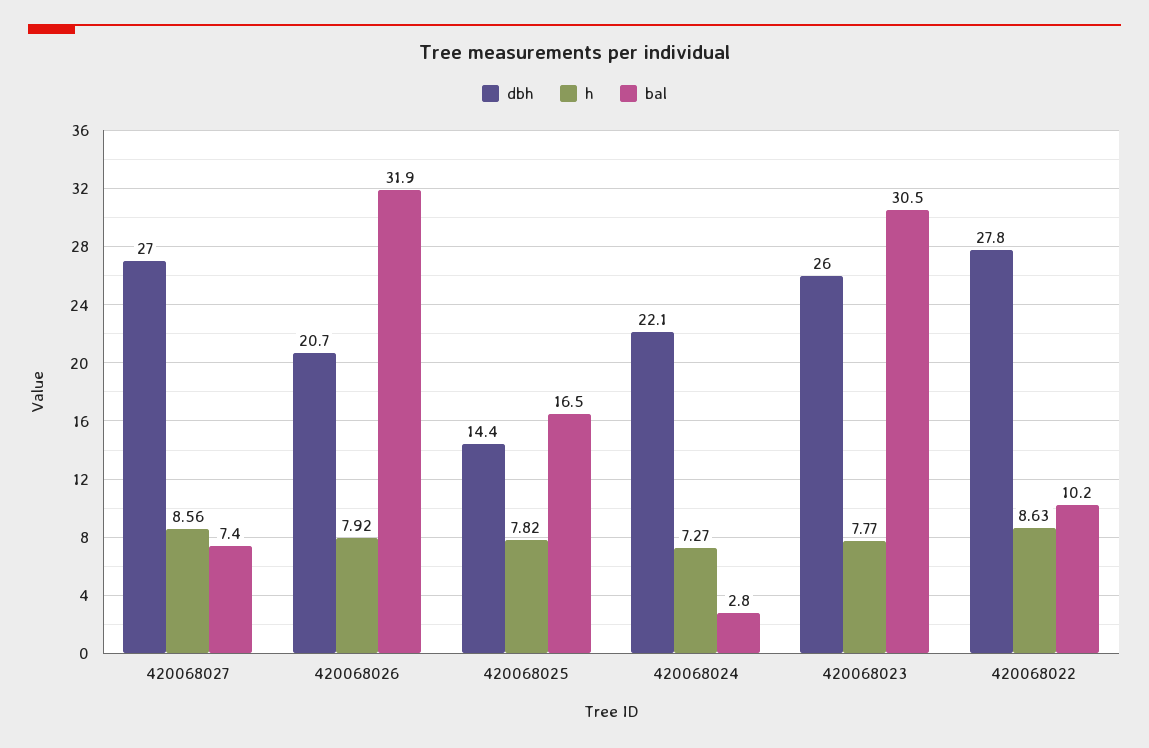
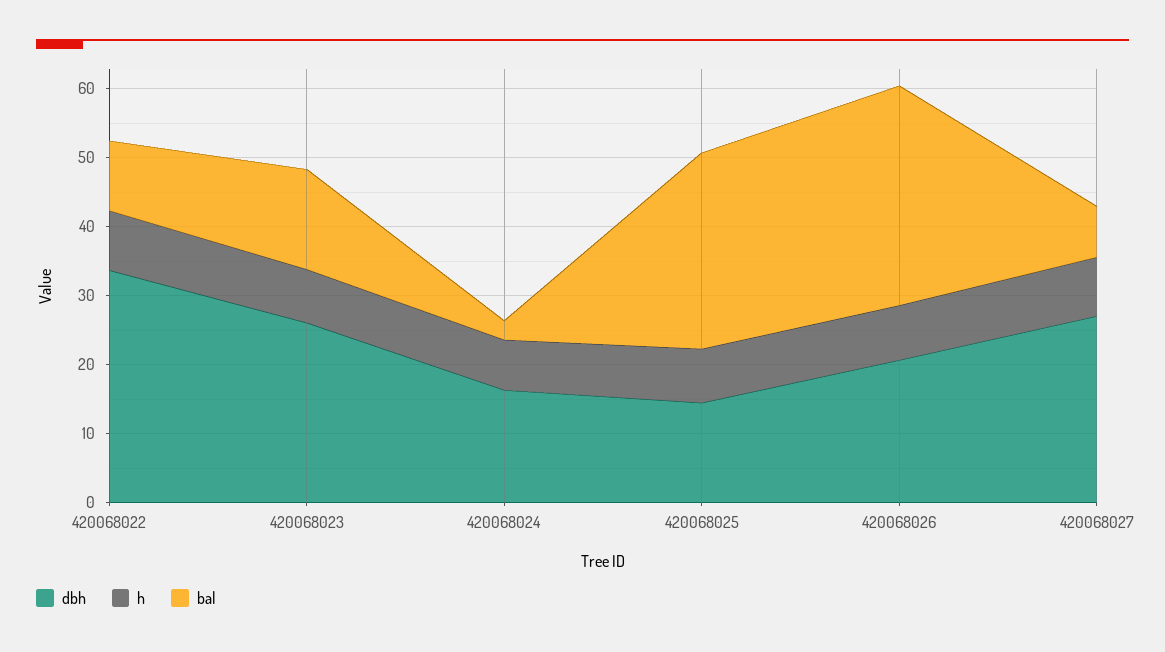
bal, 420068025: 16.5 -> 28
dbh, 420068024: 22.1 -> 16
bal, 420068023: 30.5 -> 14
dbh, 420068022: 27.8 -> 34

